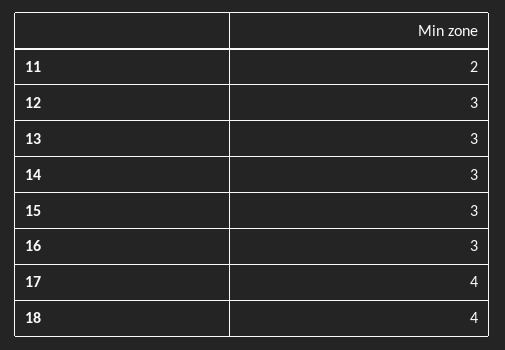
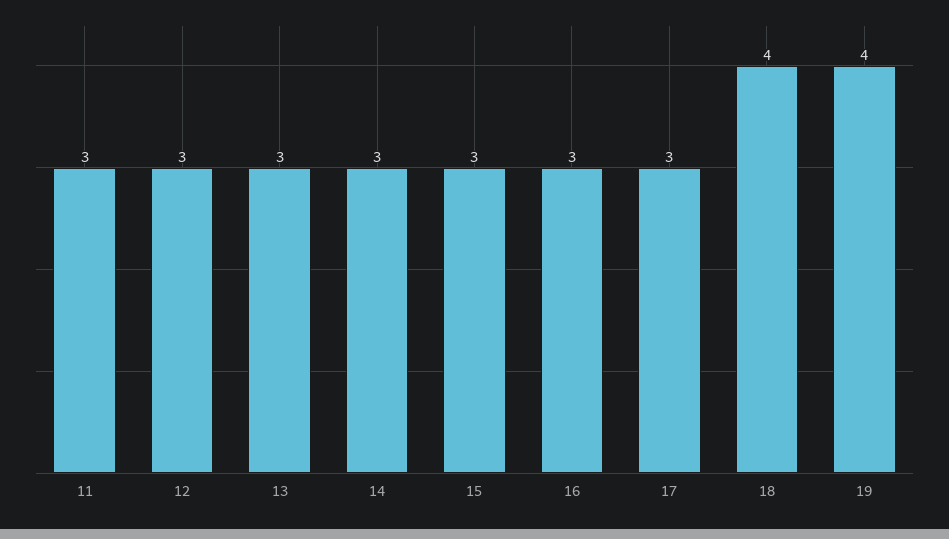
11: 2 -> 3
17: 4 -> 3
19: none -> 4

